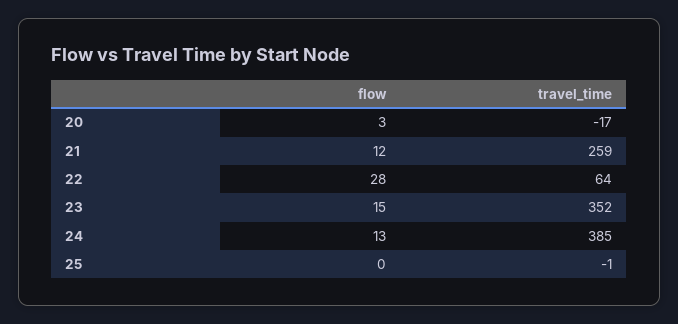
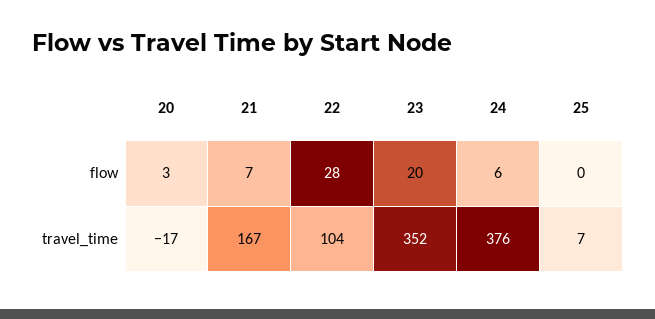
flow, 21: 12 -> 7
travel_time, 21: 259 -> 167
travel_time, 22: 64 -> 104
flow, 23: 15 -> 20
flow, 24: 13 -> 6
travel_time, 24: 385 -> 376
travel_time, 25: -1 -> 7

